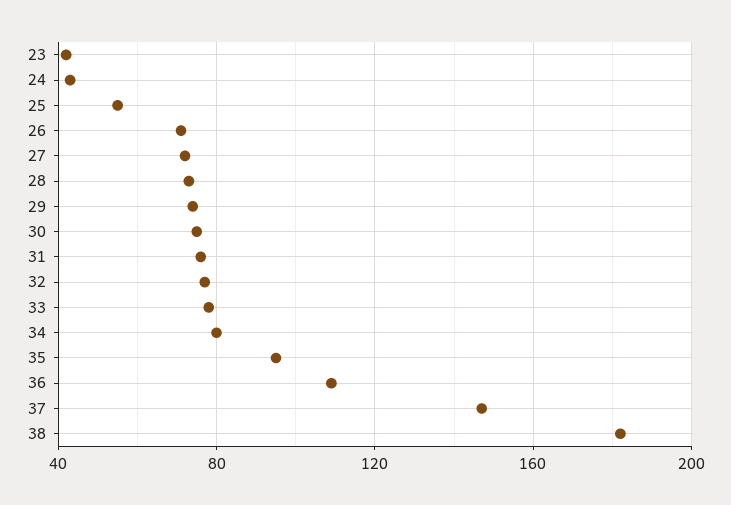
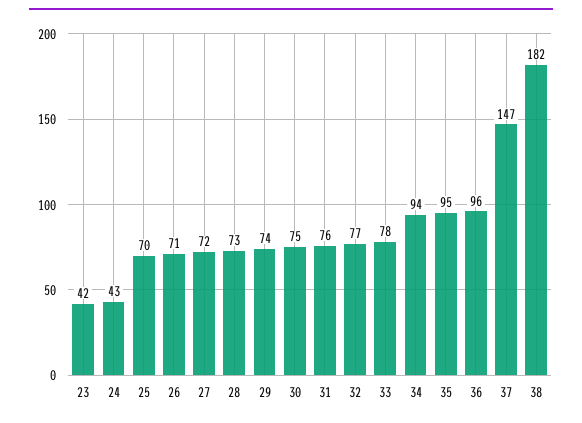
25: 55 -> 70
34: 80 -> 94
36: 110 -> 96

